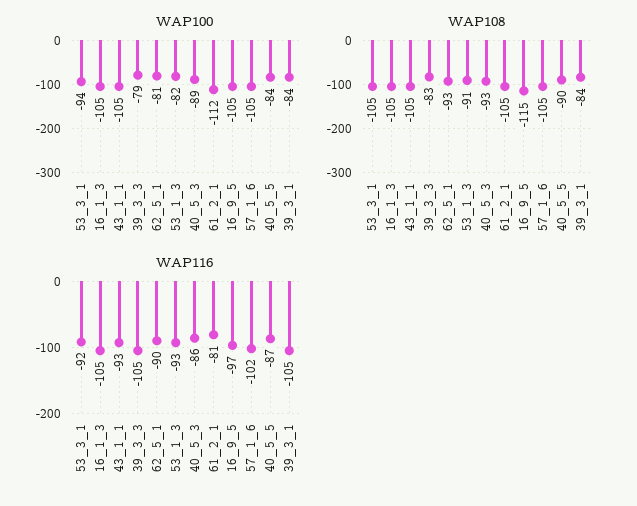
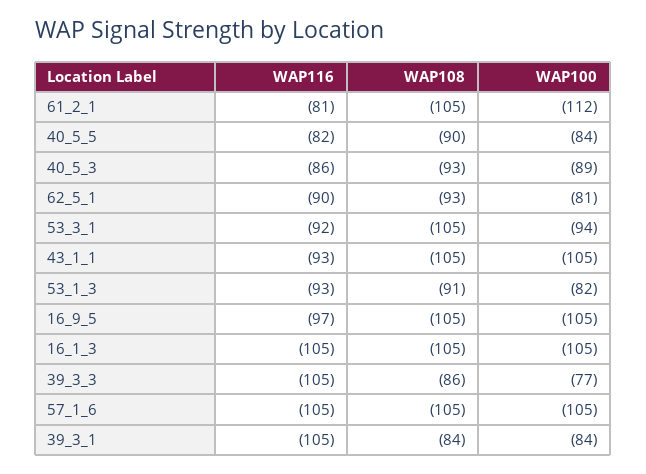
WAP100, 39_3_3: -79 -> -77
WAP108, 39_3_3: -83 -> -86
WAP108, 16_9_5: -115 -> -105
WAP116, 57_1_6: -102 -> -105
WAP116, 40_5_5: -87 -> -82

